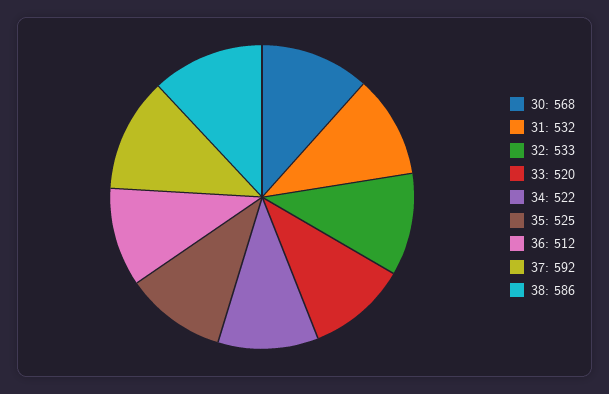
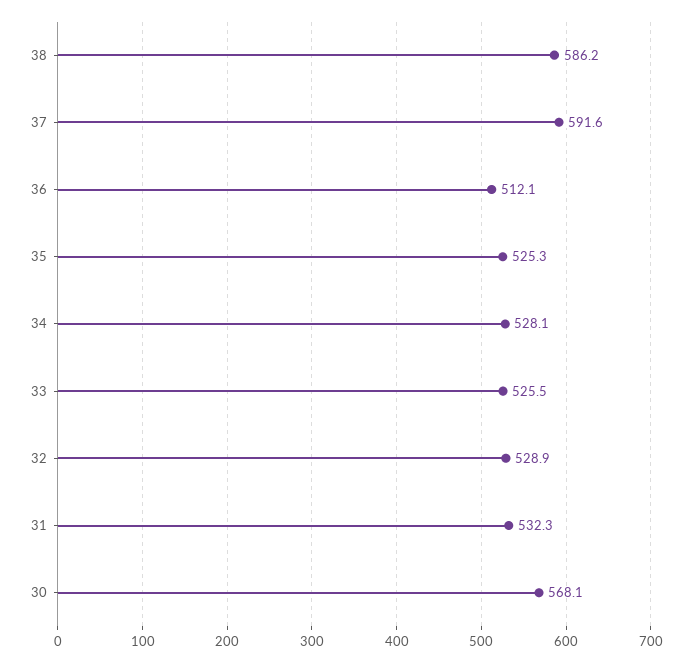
32: 533 -> 528.9
33: 520 -> 525.5
34: 522 -> 528.1

